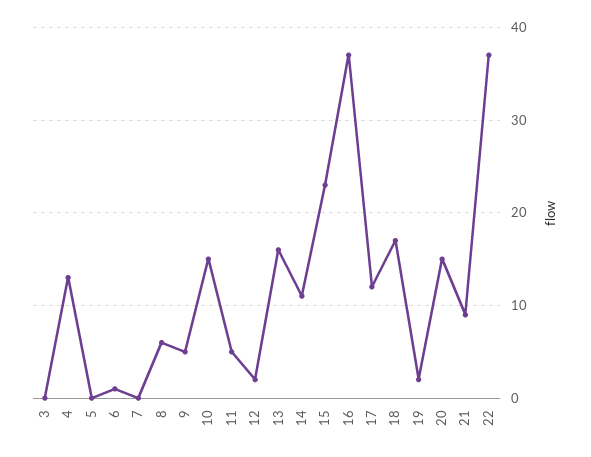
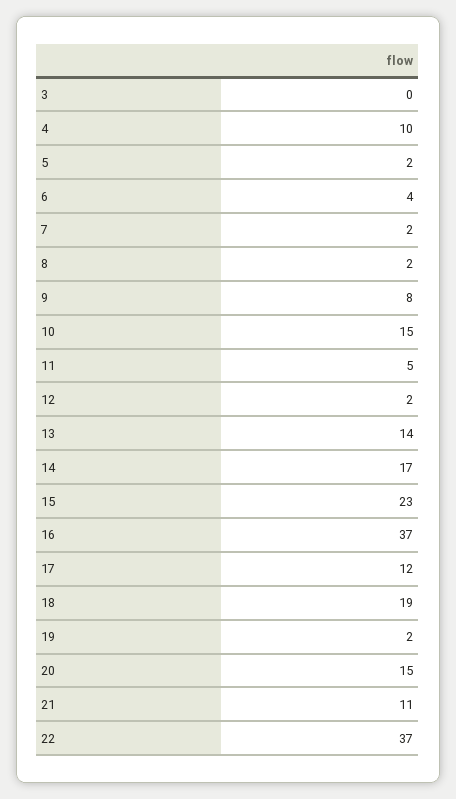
4: 13 -> 10
5: 0 -> 2
6: 1 -> 4
7: 0 -> 2
8: 6 -> 2
9: 5 -> 8
13: 16 -> 14
14: 11 -> 17
18: 17 -> 19
21: 9 -> 11

